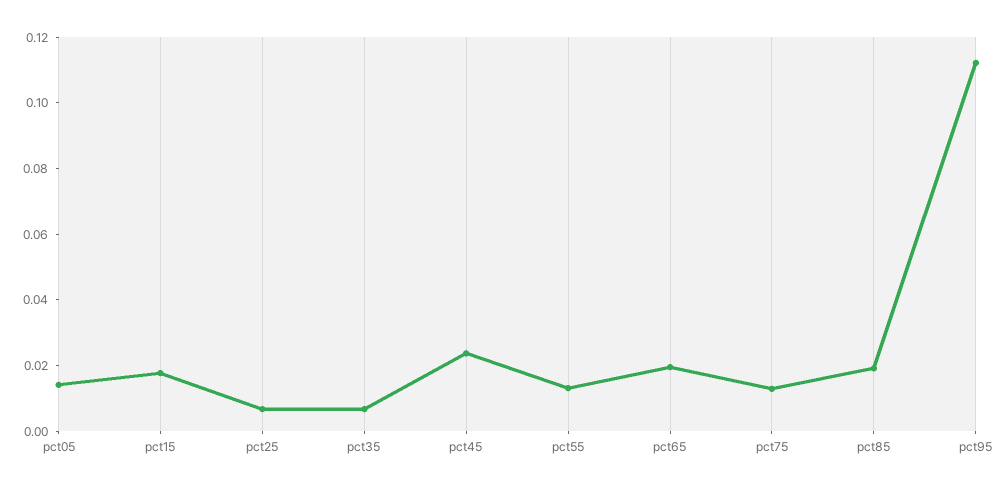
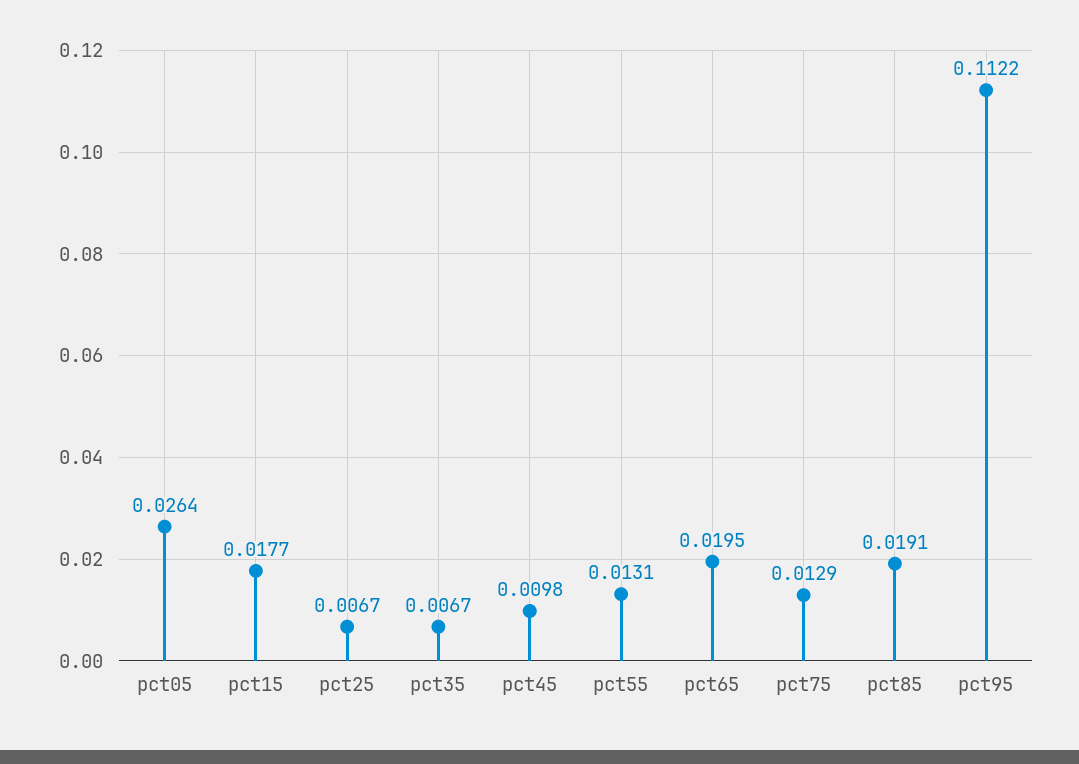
pct05: 0.015 -> 0.0264
pct45: 0.025 -> 0.0098

